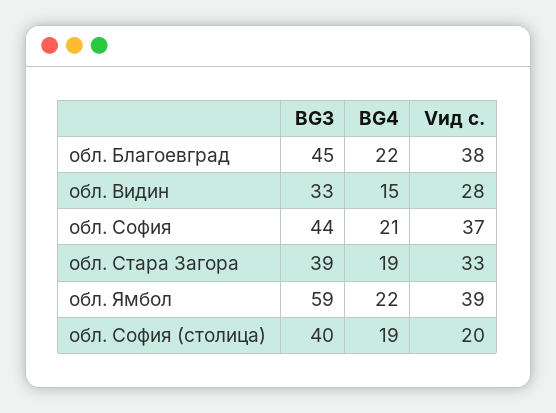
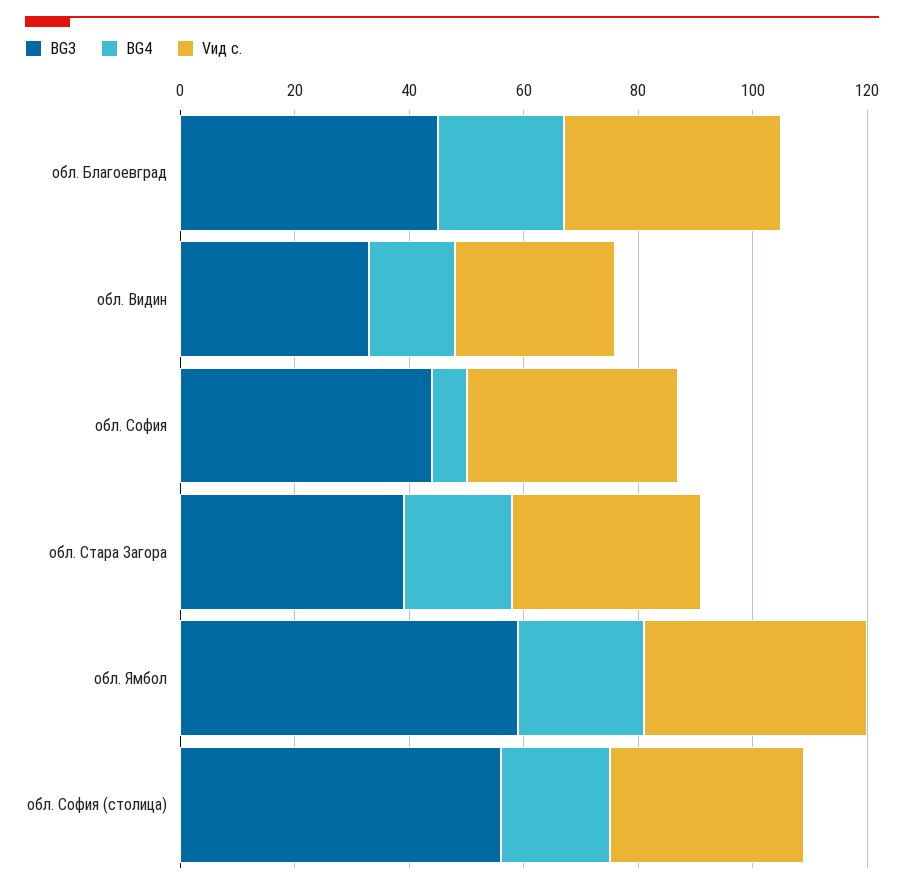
BG4, обл. София: 21 -> 5
BG3, обл. София (столица): 40 -> 55
Vид с., обл. София (столица): 20 -> 35

